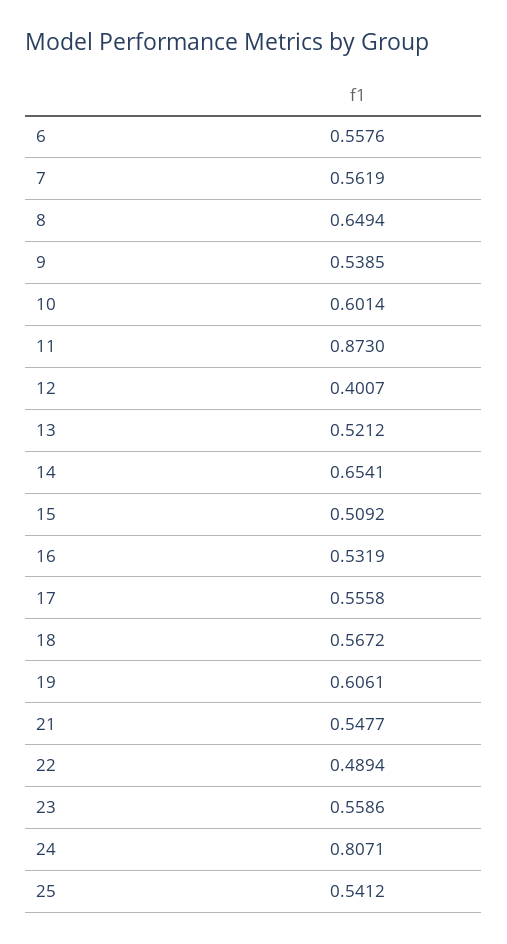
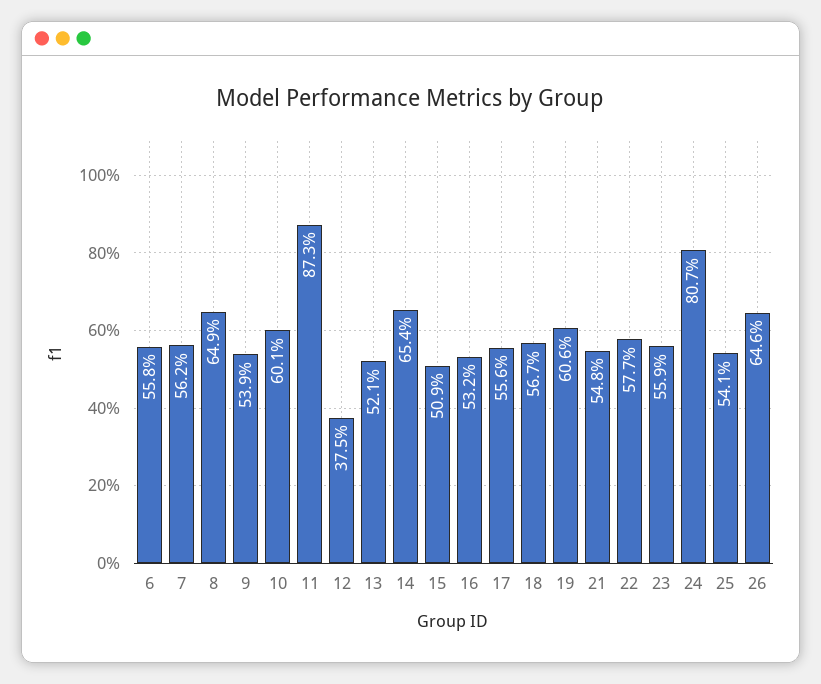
12: 0.4007 -> 0.375
22: 0.4894 -> 0.577
26: none -> 0.646

